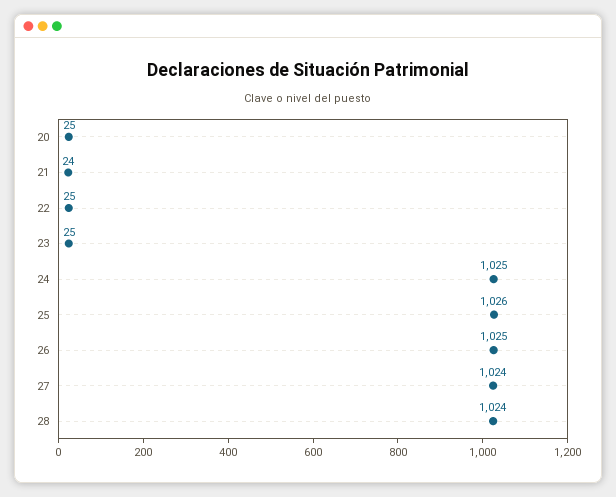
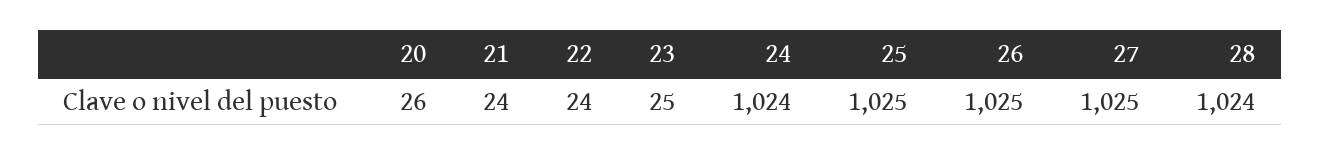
20: 25 -> 26
22: 25 -> 24
24: 1025 -> 1024
25: 1026 -> 1025
27: 1024 -> 1025

